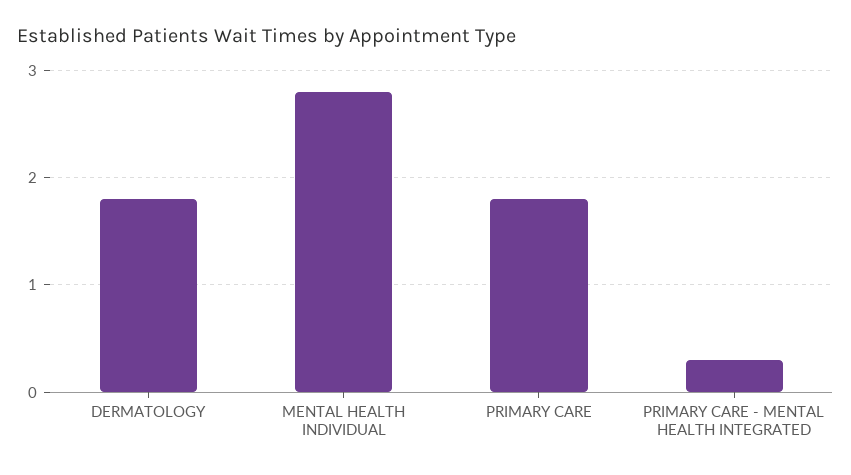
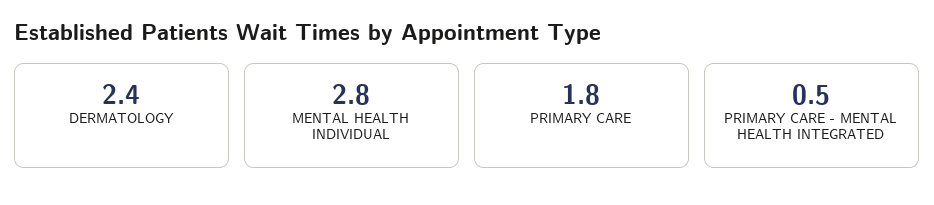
DERMATOLOGY: 1.8 -> 2.4
PRIMARY CARE - MENTAL HEALTH INTEGRATED: 0.3 -> 0.5

